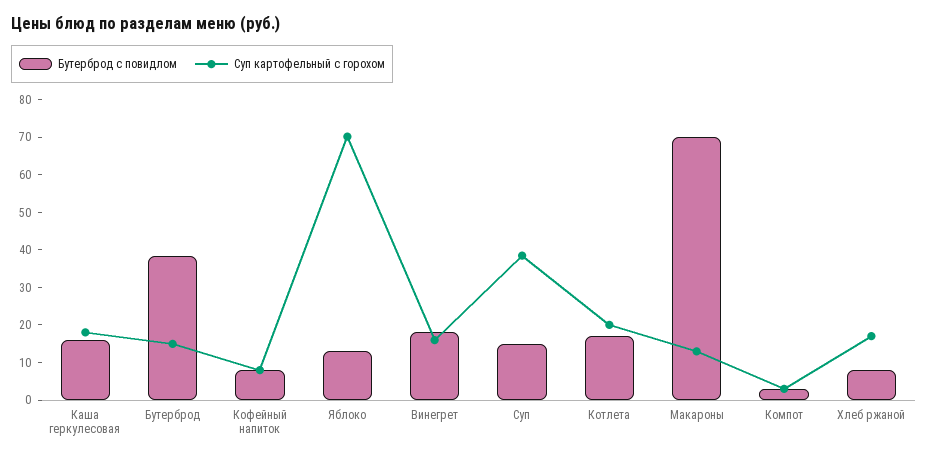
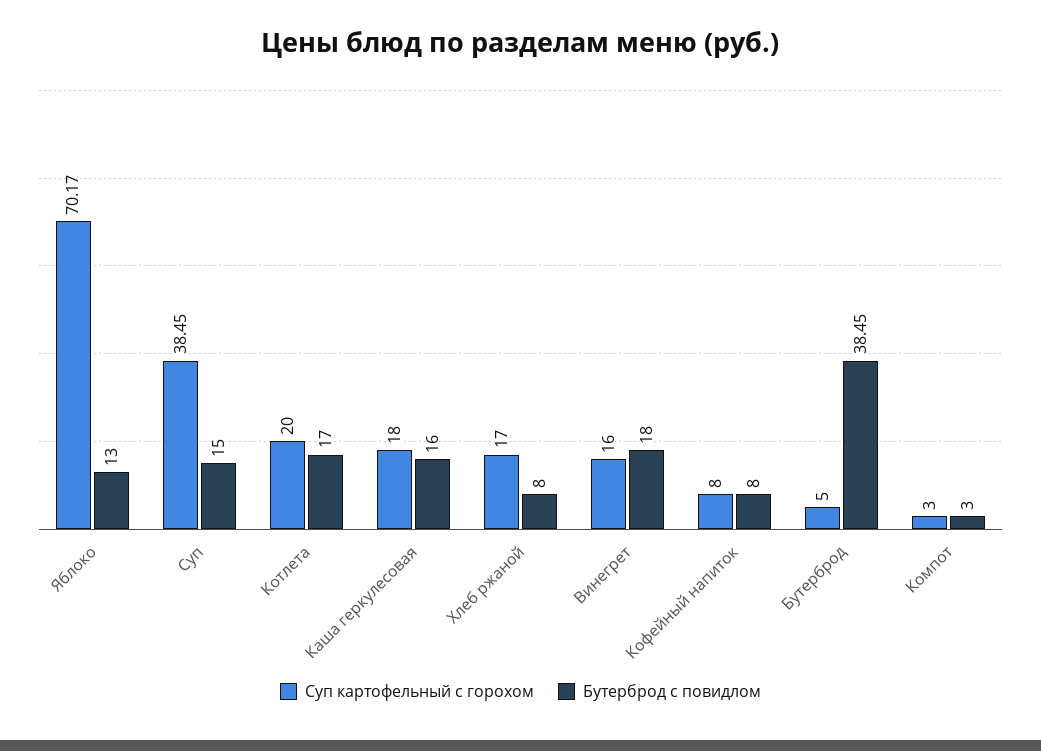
Суп картофельный с горохом, Бутерброд: 15 -> 5
Бутерброд с повидлом, Макароны: 70 -> none
Суп картофельный с горохом, Макароны: 12.5 -> none

